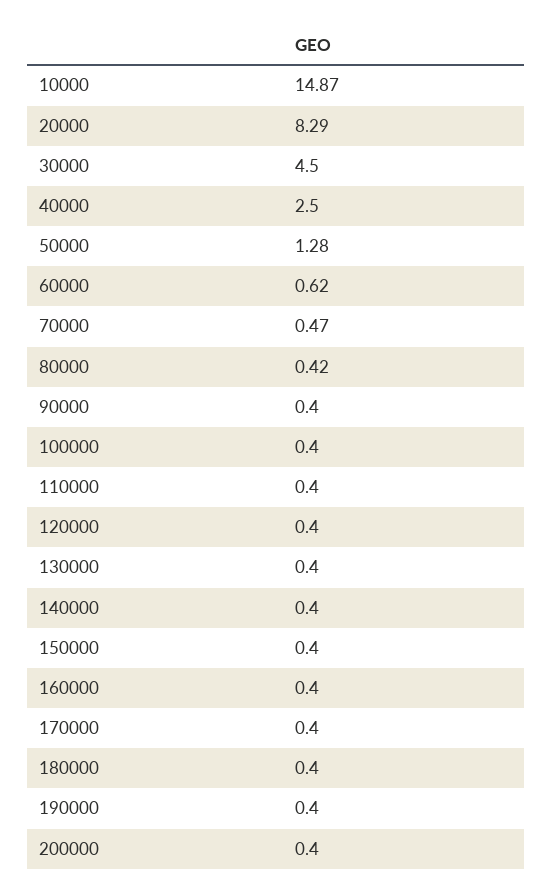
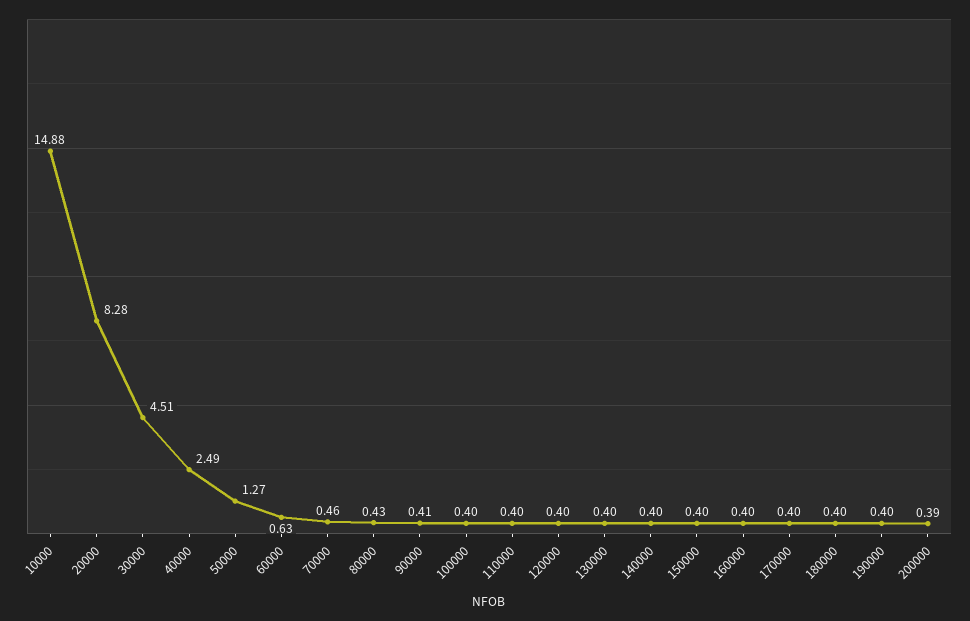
10000: 14.87 -> 14.88
20000: 8.29 -> 8.28
30000: 4.5 -> 4.51
40000: 2.5 -> 2.49
50000: 1.28 -> 1.27
60000: 0.62 -> 0.63
70000: 0.47 -> 0.46
80000: 0.42 -> 0.43
90000: 0.4 -> 0.41
200000: 0.4 -> 0.39

